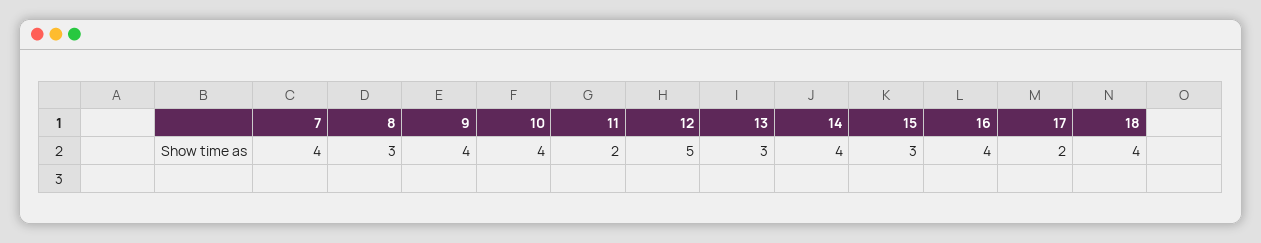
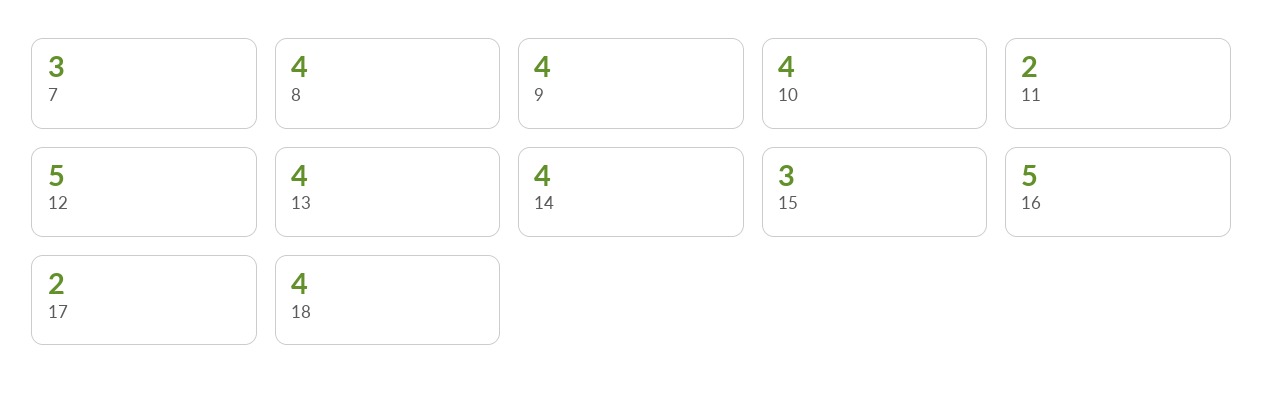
7: 4 -> 3
8: 3 -> 4
13: 3 -> 4
16: 4 -> 5

